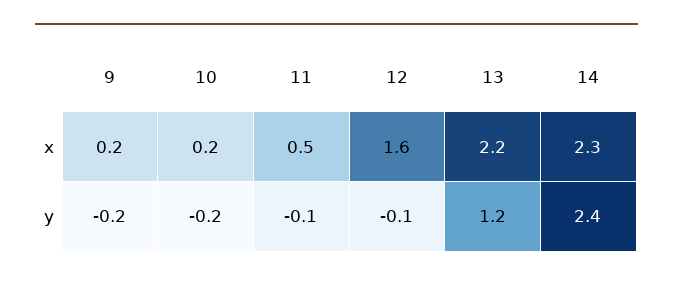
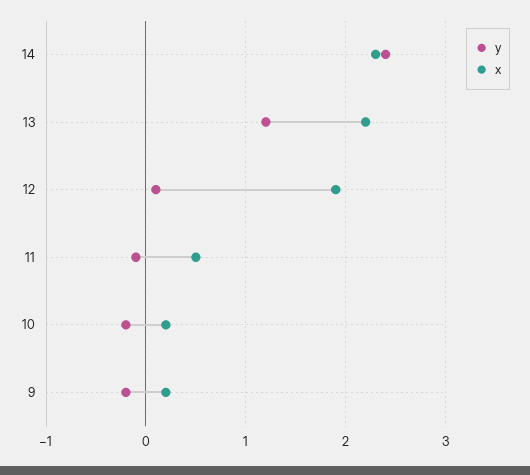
x, 12: 1.6 -> 1.9
y, 12: -0.1 -> 0.1

